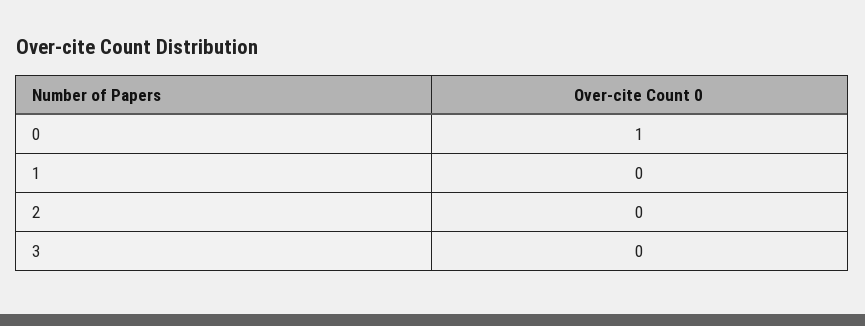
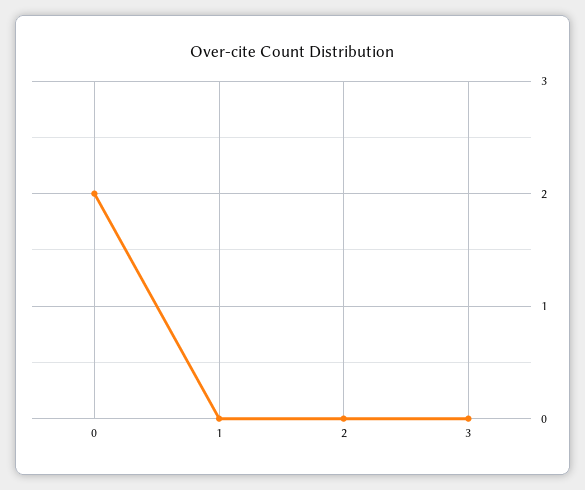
0: 1 -> 2

